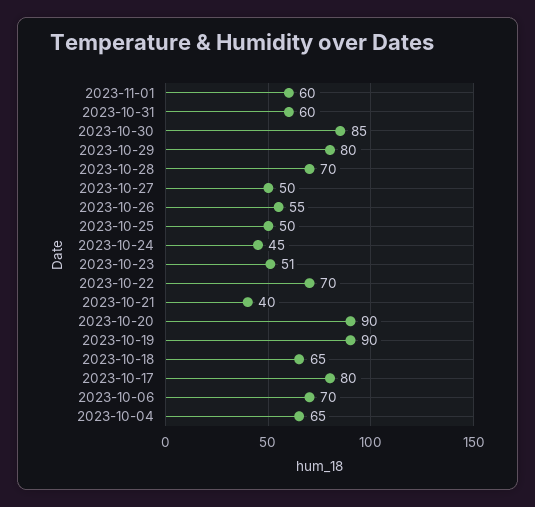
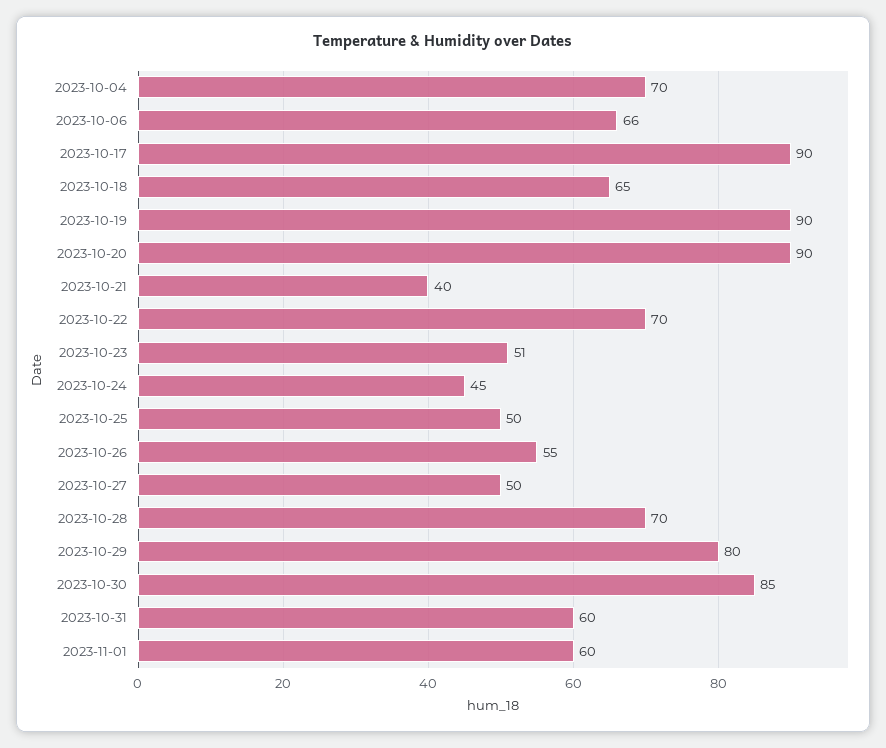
2023-10-17: 80 -> 90
2023-10-06: 70 -> 66
2023-10-04: 65 -> 70

